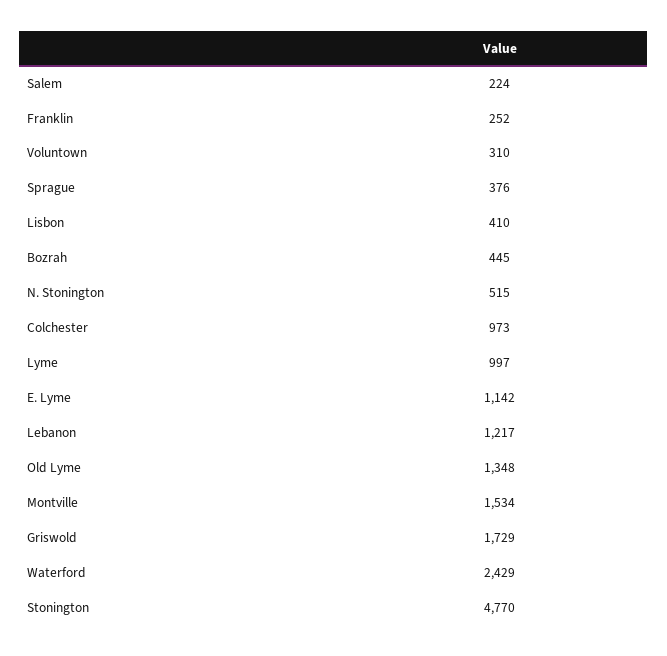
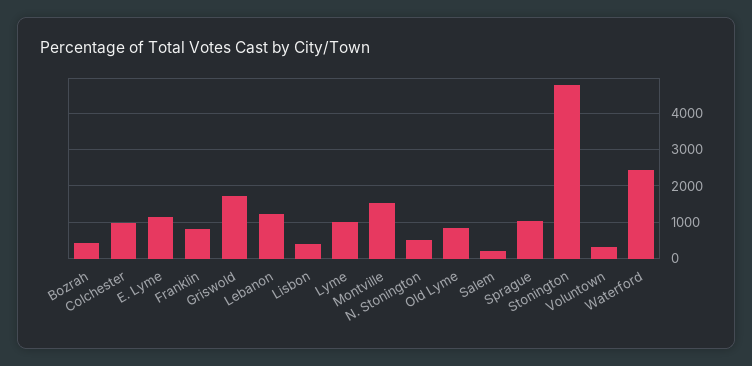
Franklin: 252 -> 800
Sprague: 376 -> 1000
Old Lyme: 1348 -> 800

